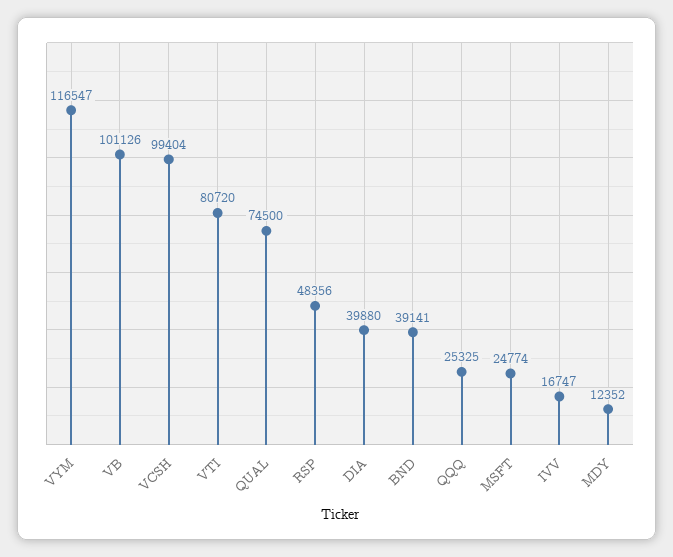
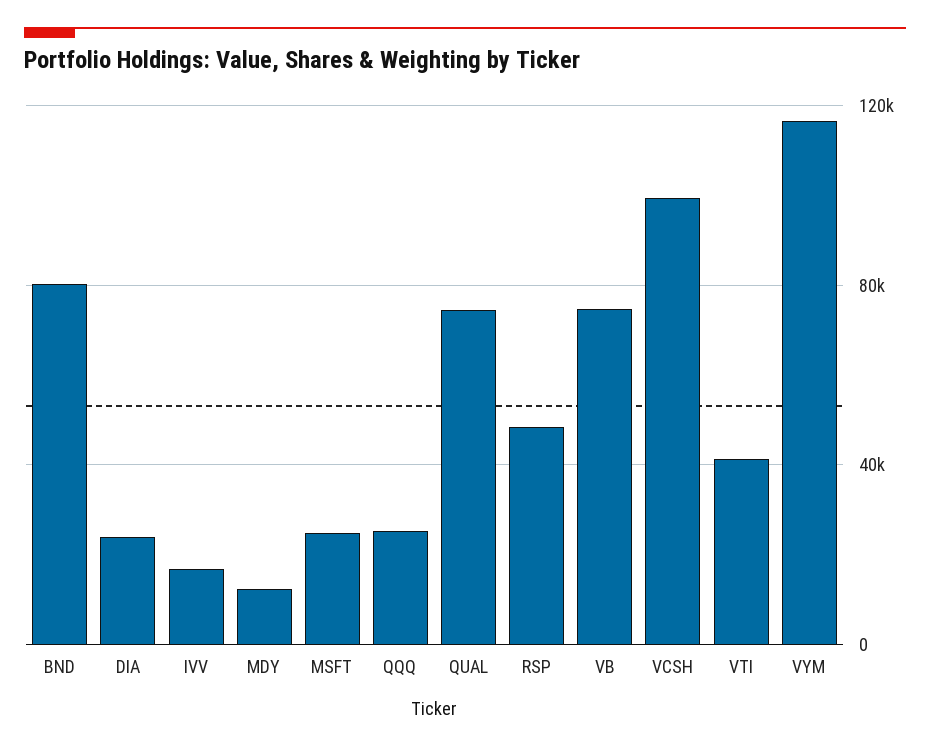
VB: 101126 -> 75000
VTI: 80720 -> 40000
DIA: 39880 -> 25000
BND: 39141 -> 80000

